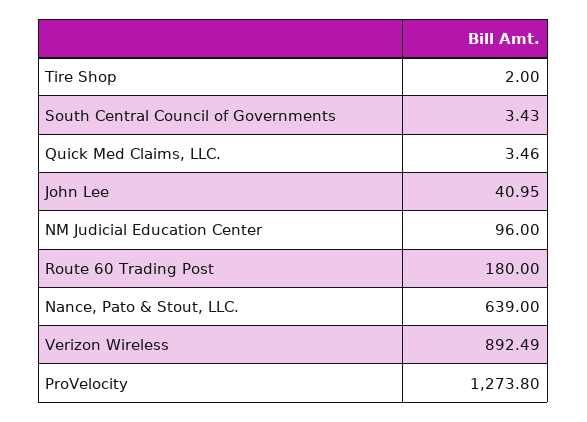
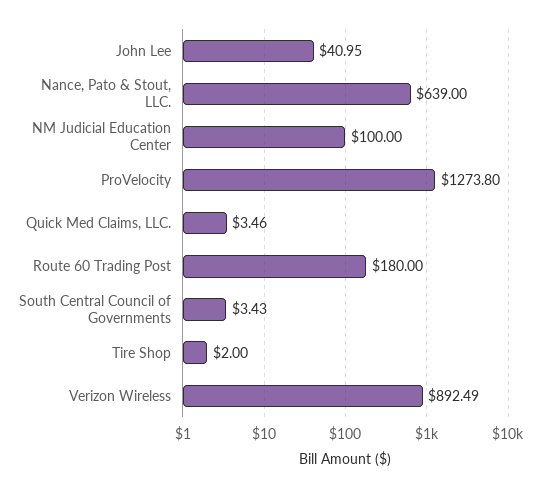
NM Judicial Education Center: 96 -> 100

